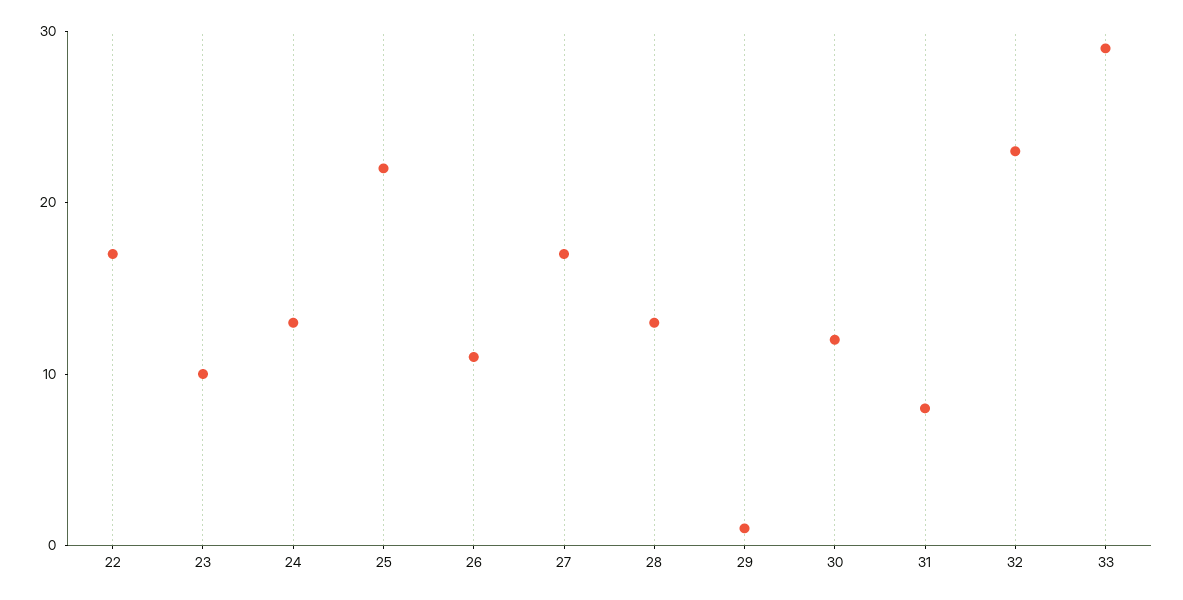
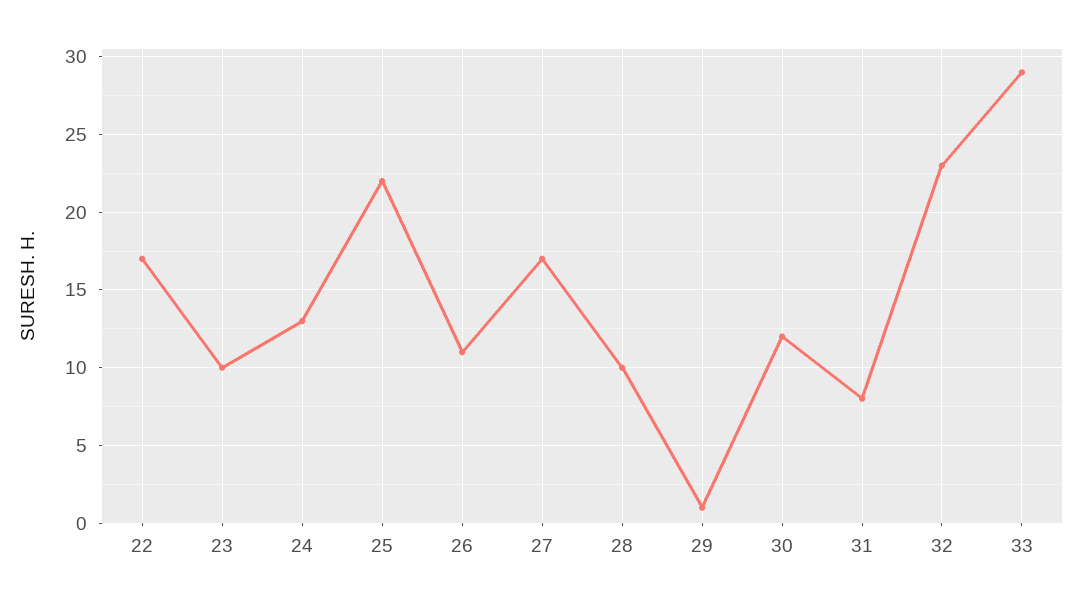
28: 13 -> 10

